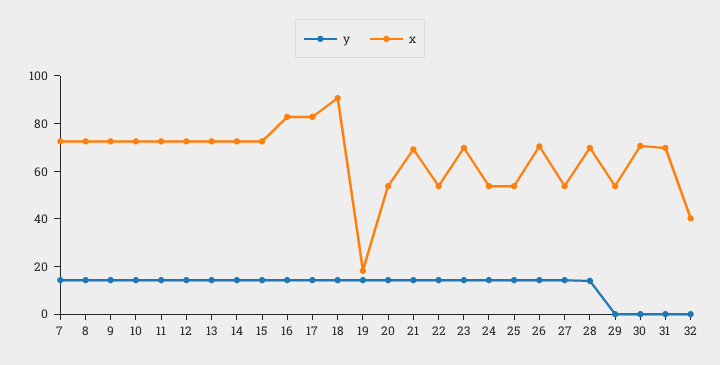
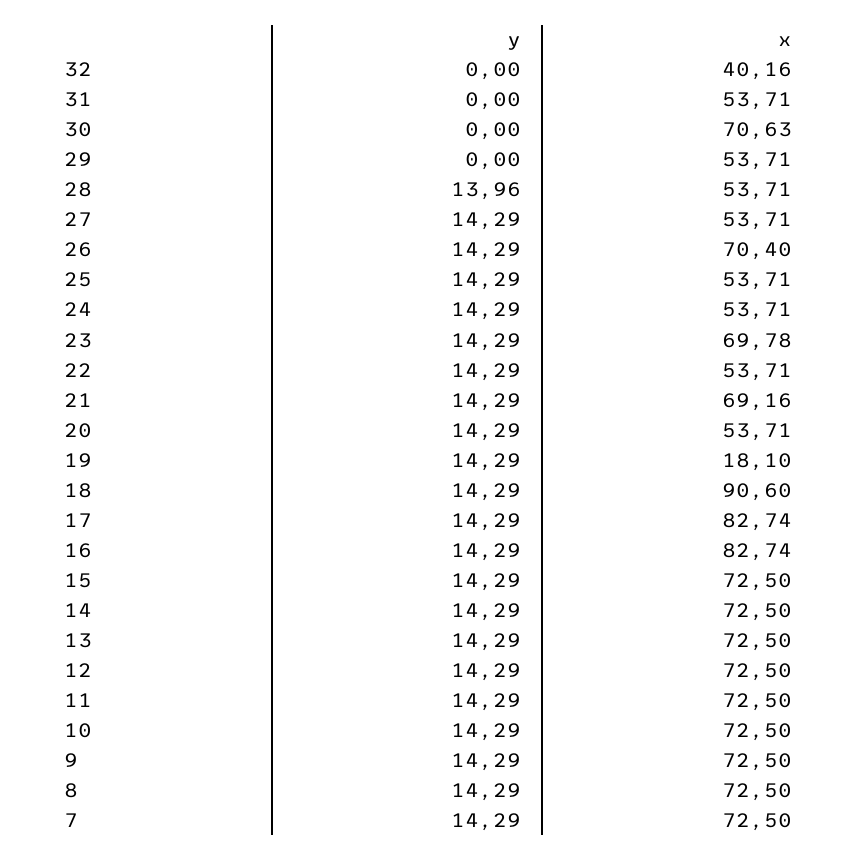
x, 28: 70 -> 53.71
x, 31: 70 -> 53.71

